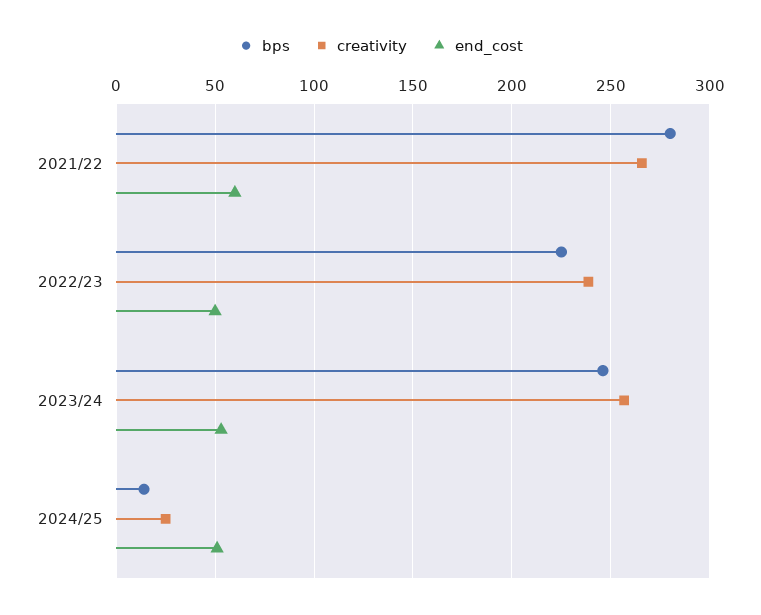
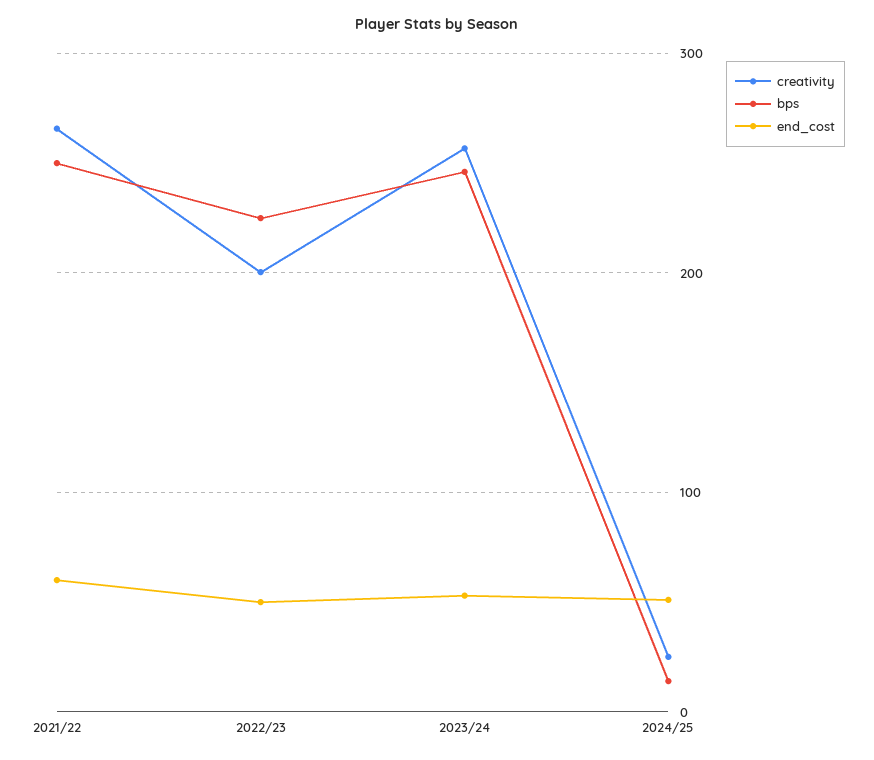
bps, 2021/22: 280 -> 250
creativity, 2022/23: 240 -> 200

